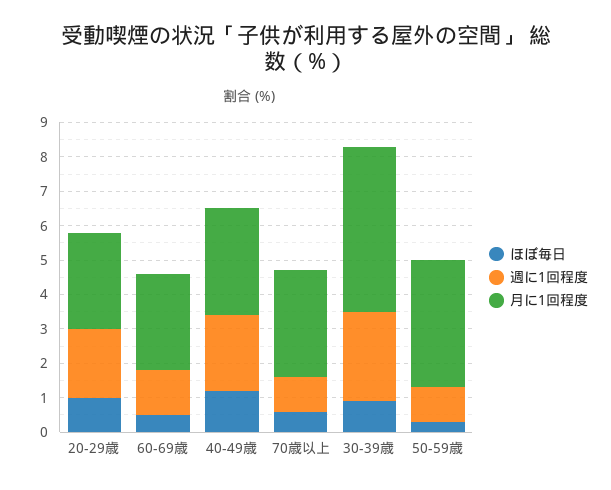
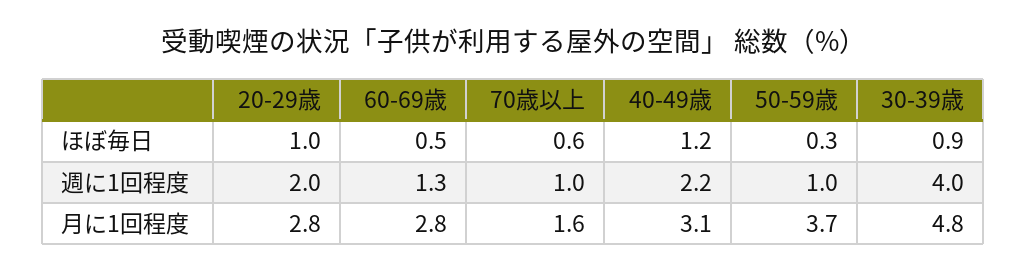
月に1回程度, 70歳以上: 3 -> 1.6
週に1回程度, 30-39歳: 2.5 -> 4

